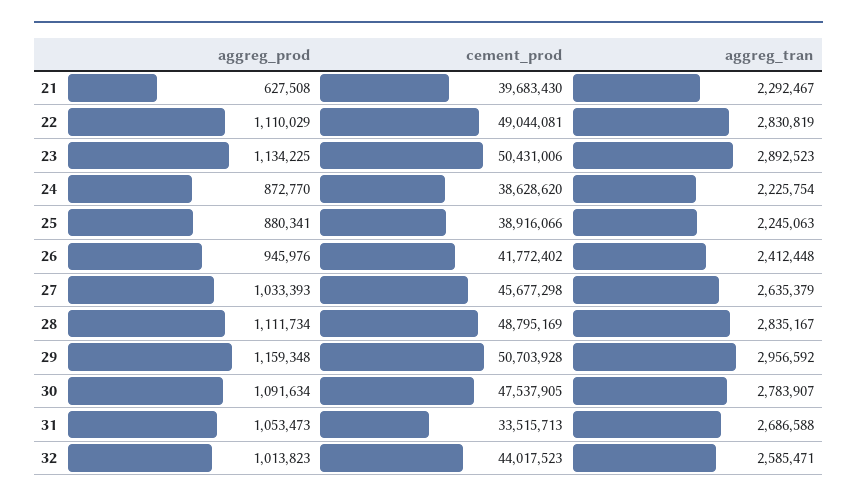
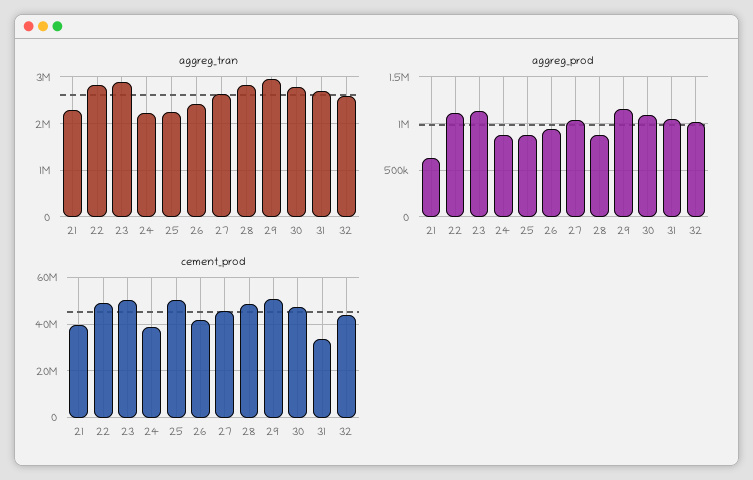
cement_prod, 25: 38916066 -> 50000000
aggreg_prod, 28: 1111734 -> 900000

